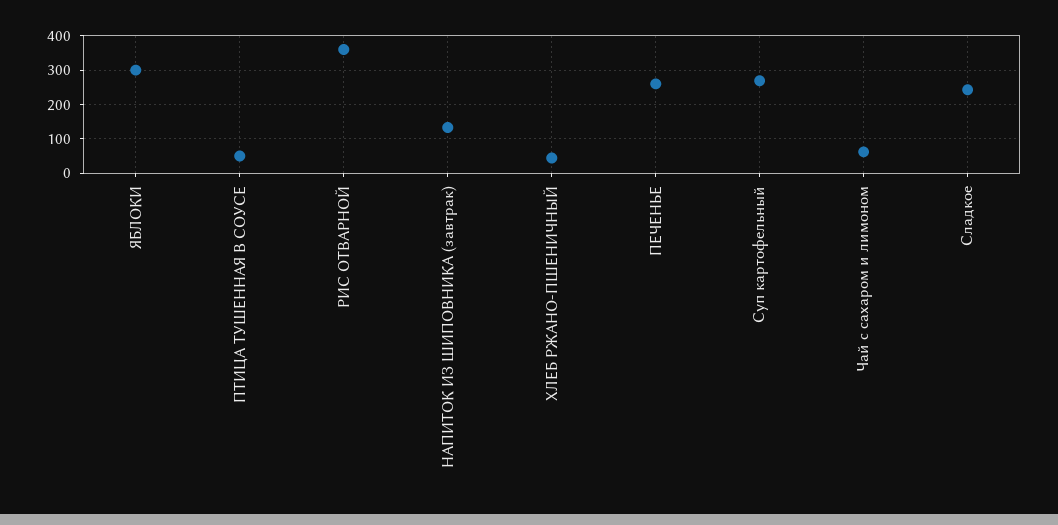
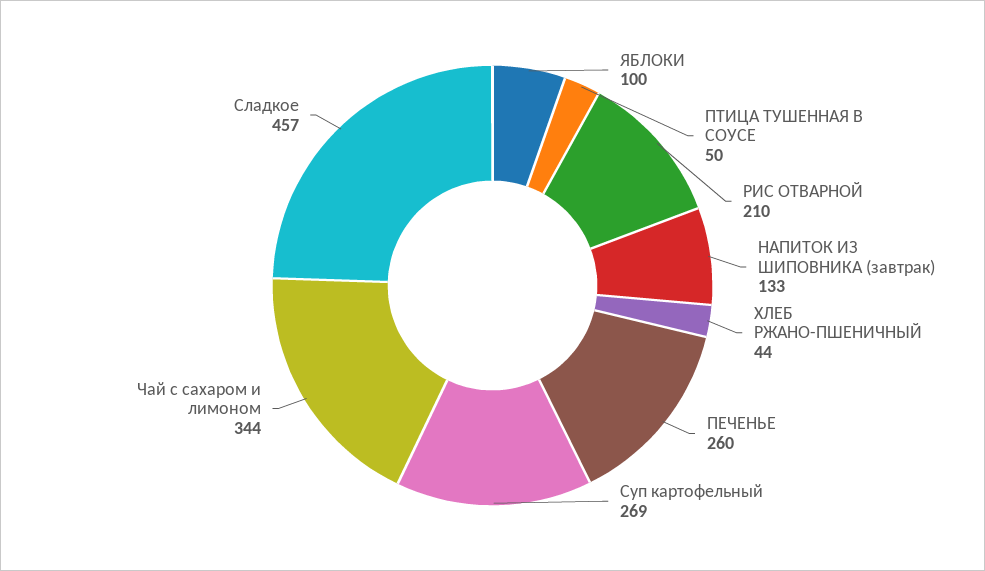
ЯБЛОКИ: 300 -> 100
РИС ОТВАРНОЙ: 360 -> 210
Чай с сахаром и лимоном: 60 -> 344
Сладкое: 240 -> 457

